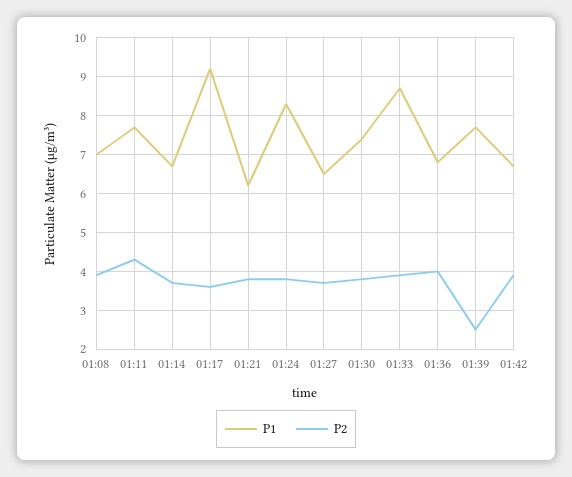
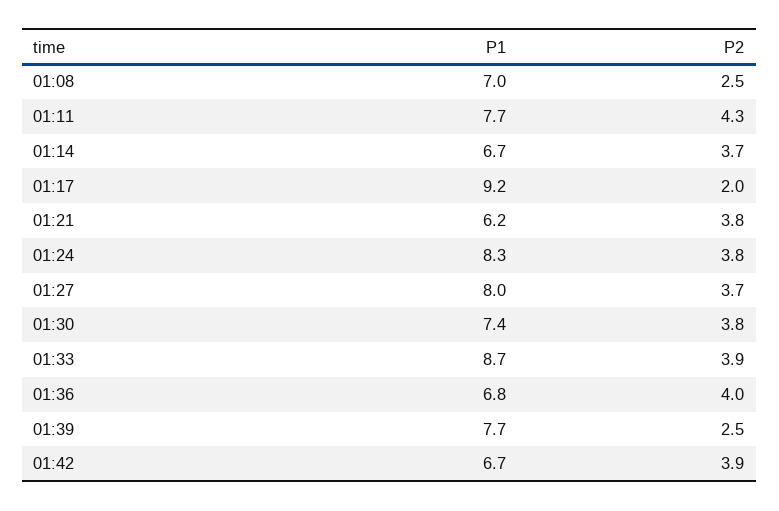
P2, 01:08: 4 -> 2.5
P2, 01:17: 3.5 -> 2
P1, 01:27: 6.5 -> 8

